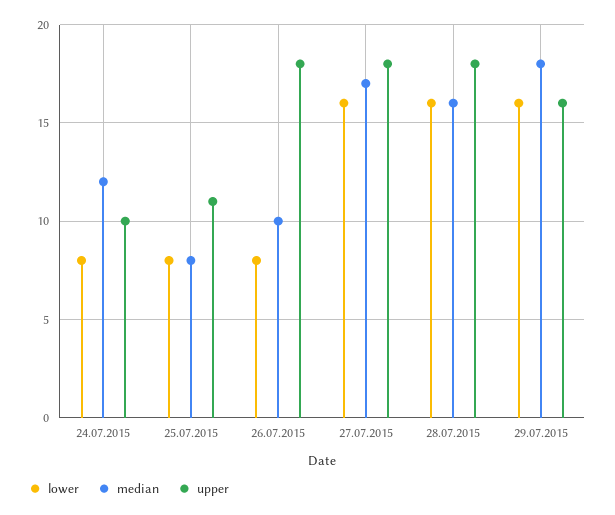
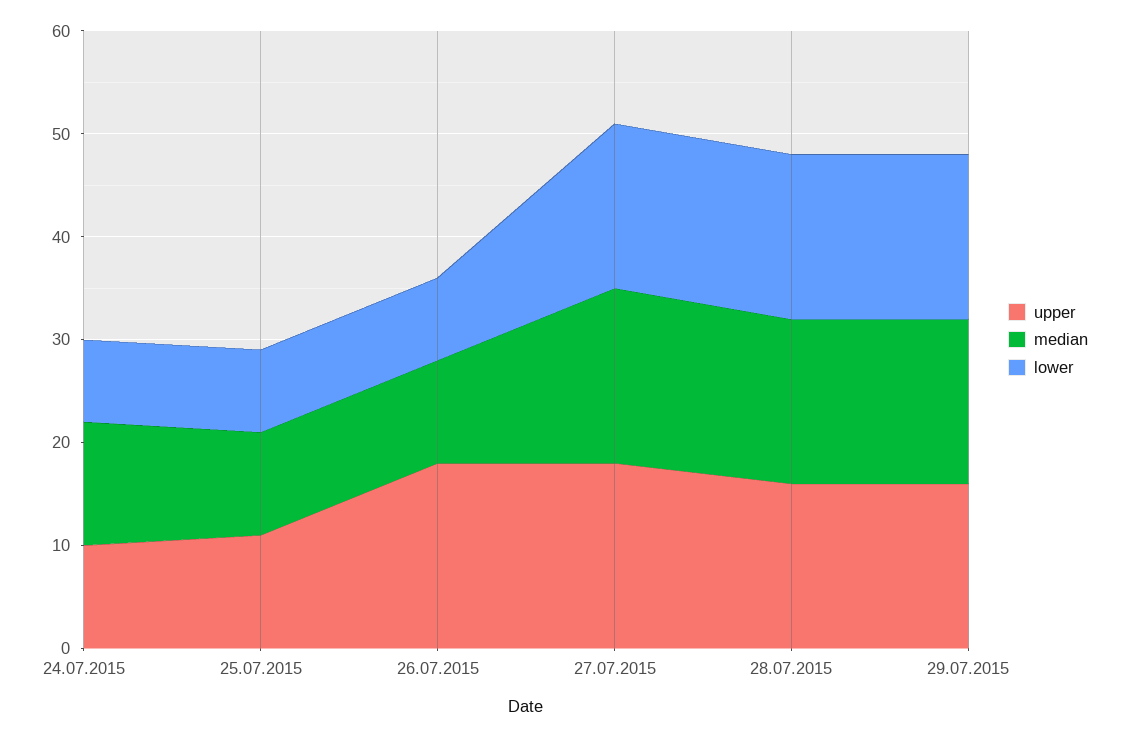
median, 25.07.2015: 8 -> 10
upper, 28.07.2015: 18 -> 16
median, 29.07.2015: 18 -> 16

